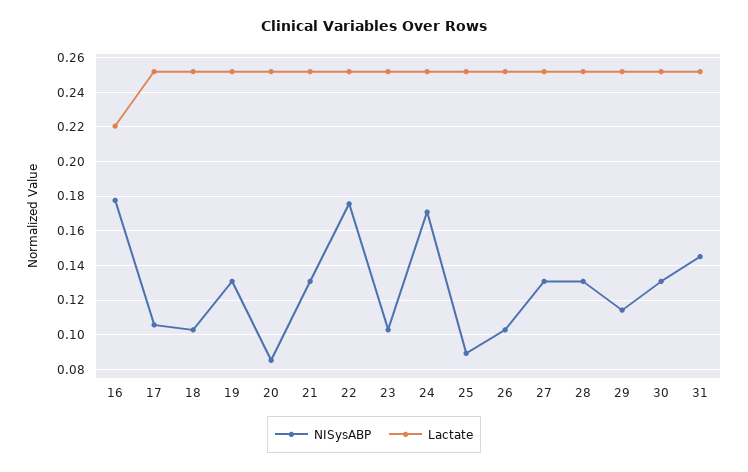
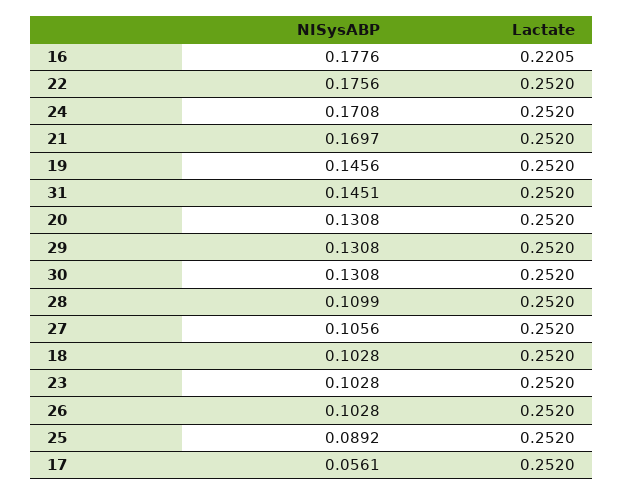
NISysABP, 17: 0.105 -> 0.0561
NISysABP, 19: 0.13 -> 0.1456
NISysABP, 20: 0.085 -> 0.1308
NISysABP, 21: 0.13 -> 0.1697
NISysABP, 27: 0.13 -> 0.1056
NISysABP, 28: 0.13 -> 0.1099
NISysABP, 29: 0.115 -> 0.1308

